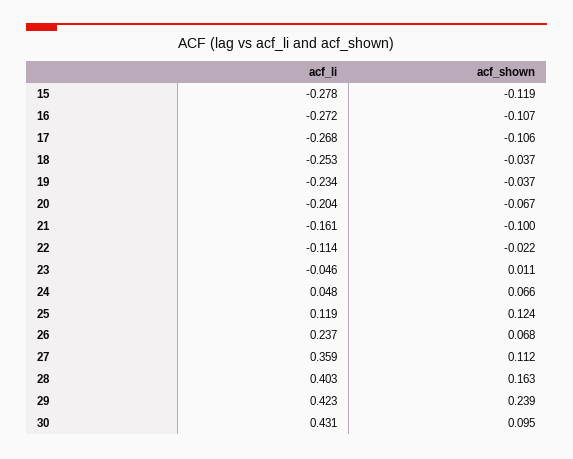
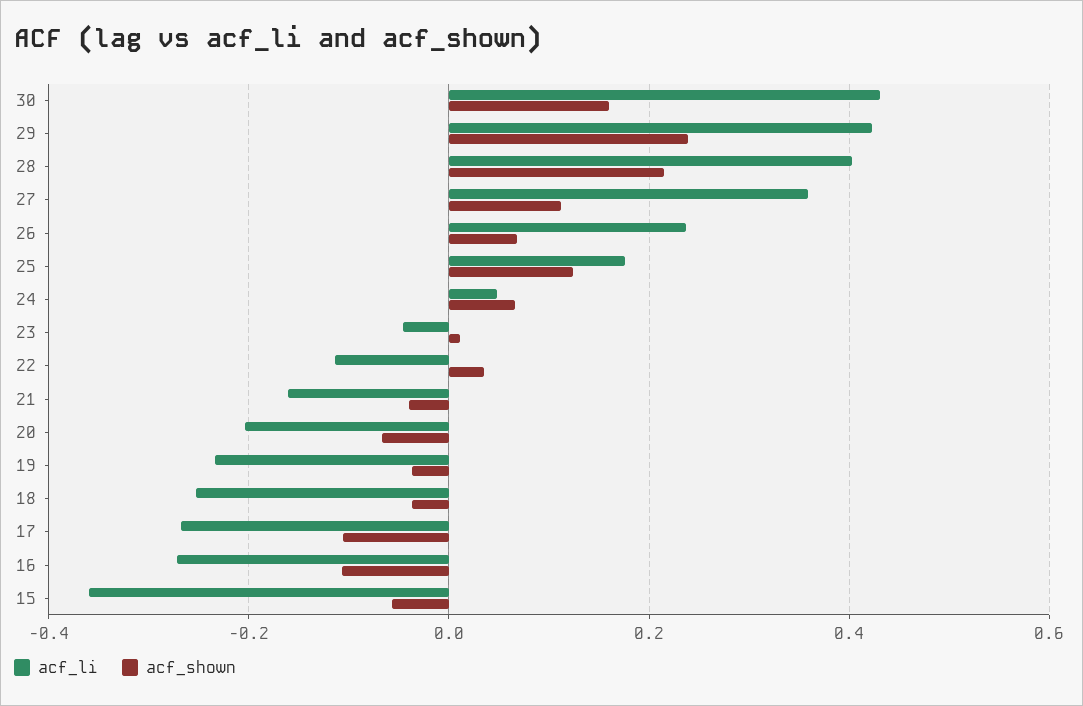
acf_li, 15: -0.278 -> -0.36
acf_shown, 15: -0.119 -> -0.06
acf_shown, 21: -0.1 -> -0.04
acf_shown, 22: -0.022 -> 0.04
acf_li, 25: 0.119 -> 0.18
acf_shown, 28: 0.163 -> 0.22
acf_shown, 30: 0.095 -> 0.16

